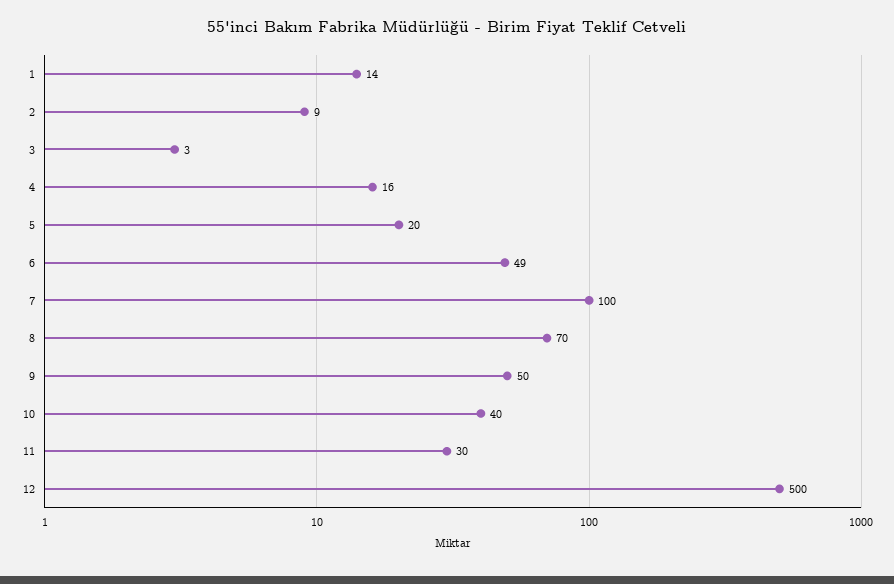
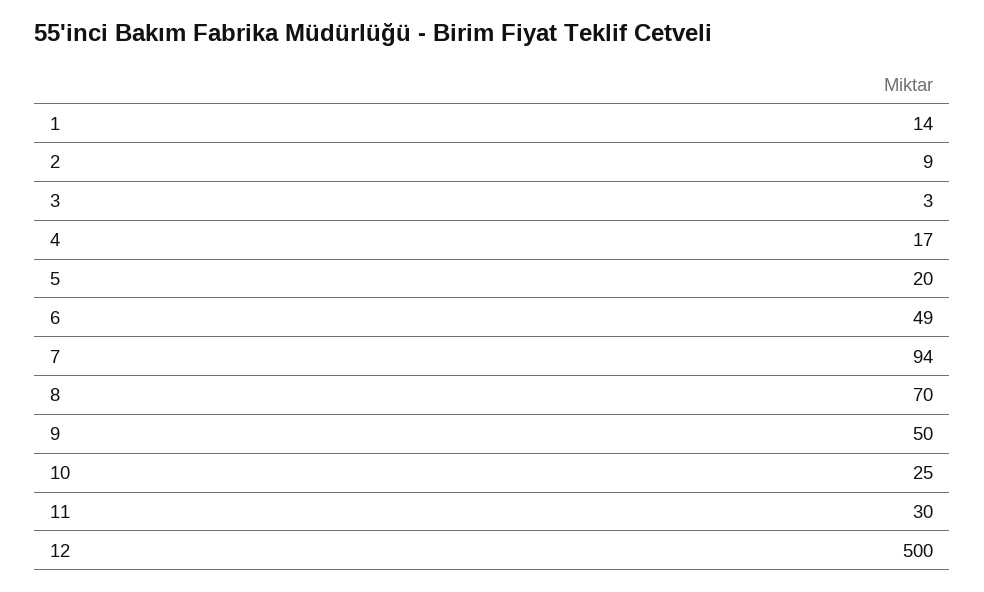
4: 16 -> 17
7: 100 -> 94
10: 40 -> 25

